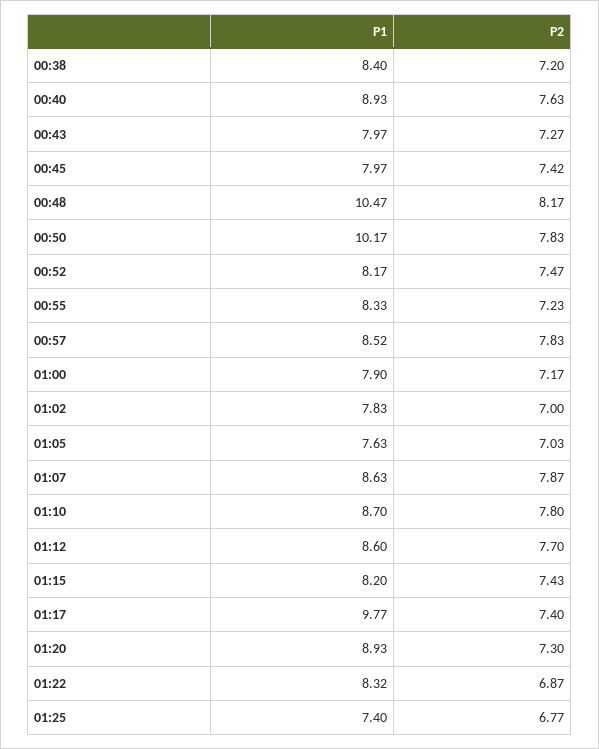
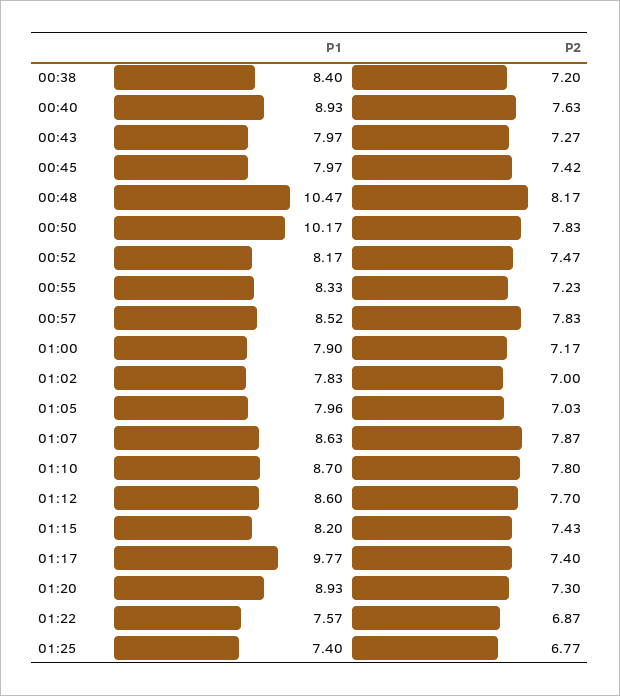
P1, 01:05: 7.63 -> 7.96
P1, 01:22: 8.32 -> 7.57

